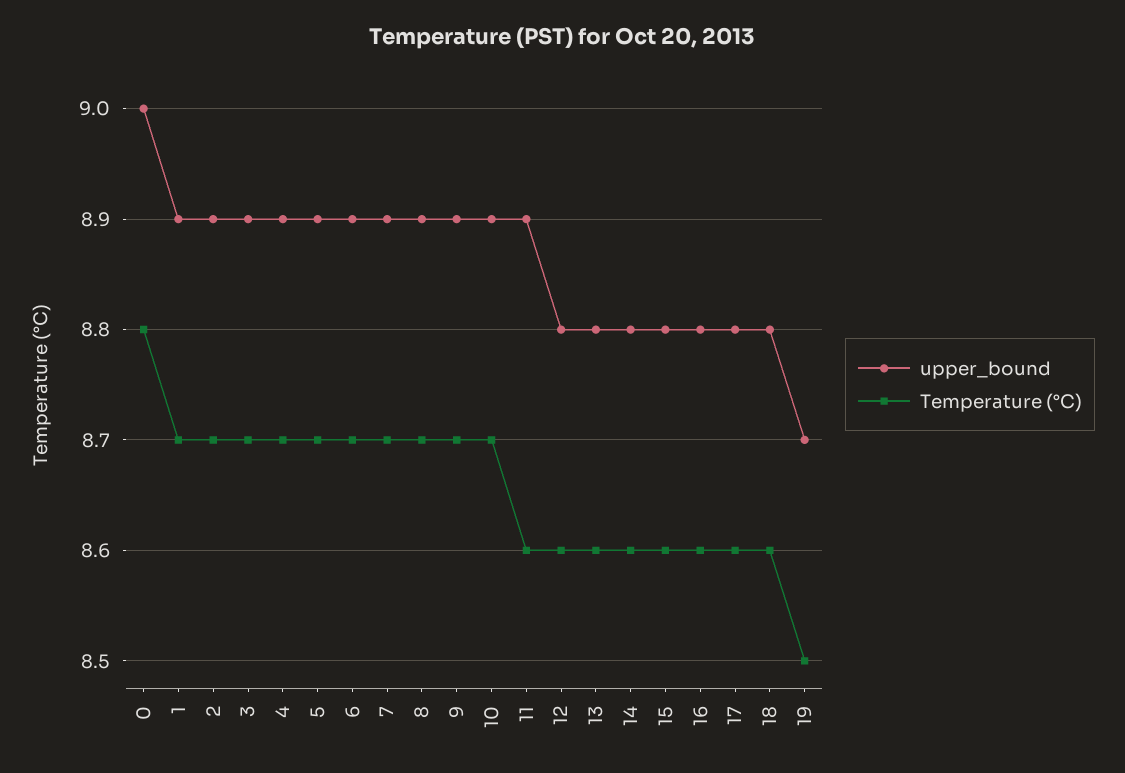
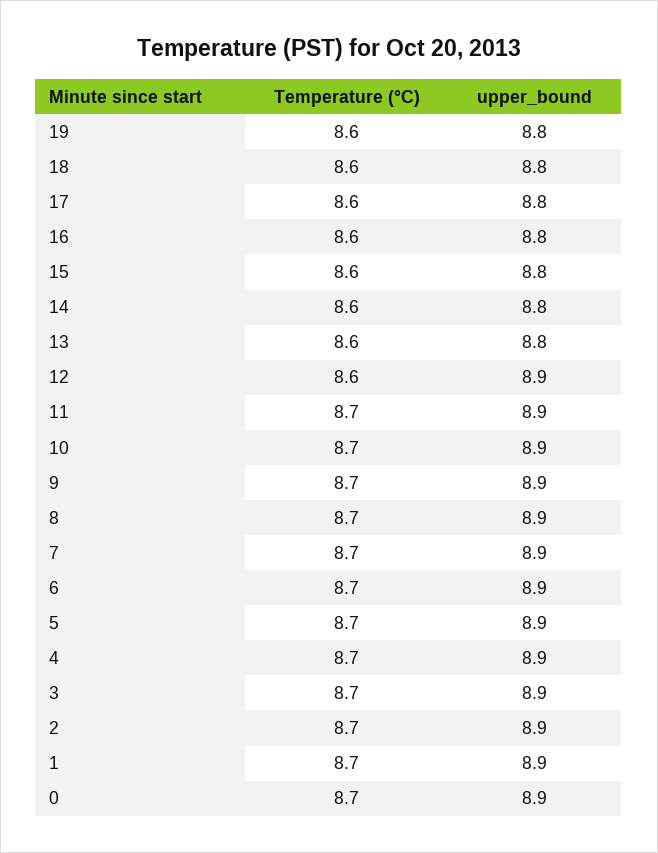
upper_bound, 0: 9 -> 8.9
Temperature (°C), 0: 8.8 -> 8.7
Temperature (°C), 11: 8.6 -> 8.7
upper_bound, 12: 8.8 -> 8.9
upper_bound, 19: 8.7 -> 8.8
Temperature (°C), 19: 8.5 -> 8.6

